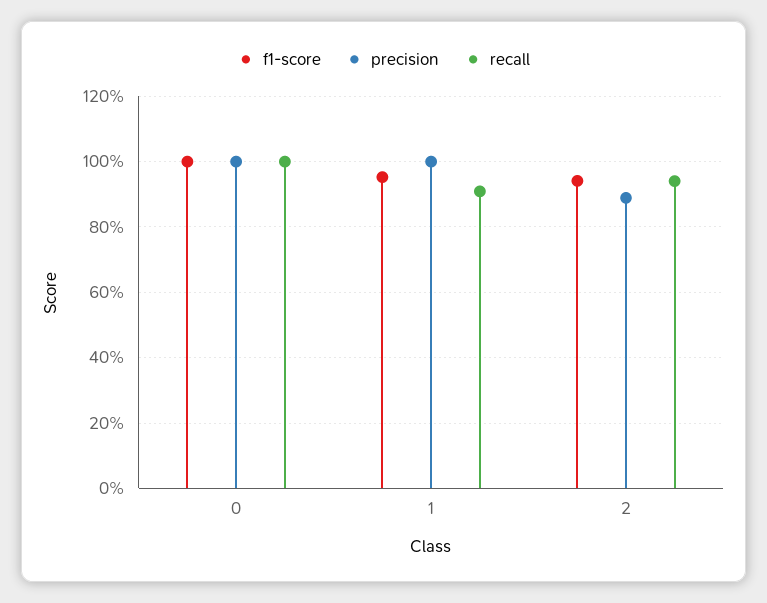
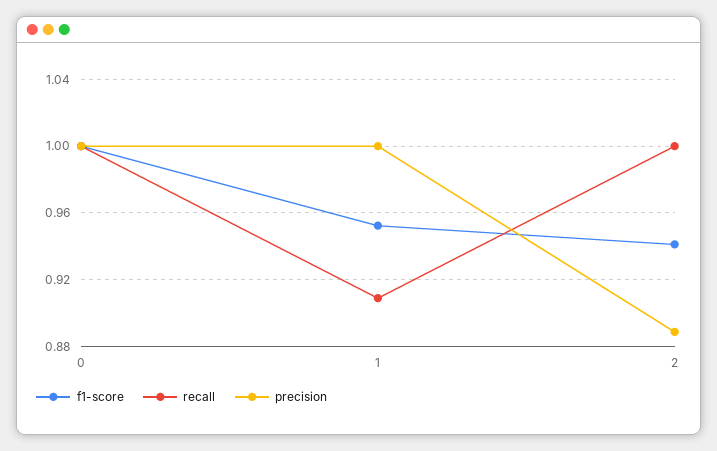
recall, 2: 0.94 -> 1

